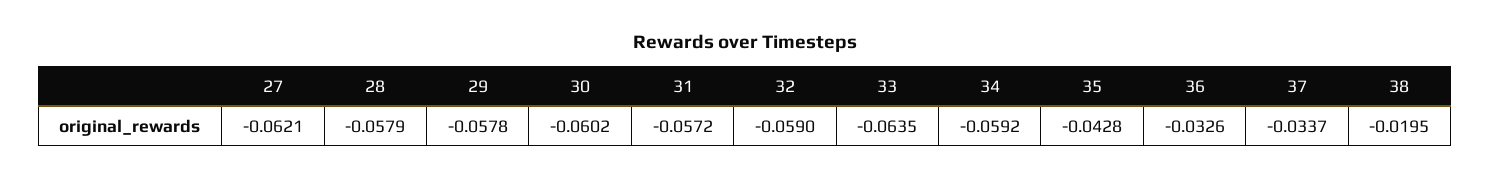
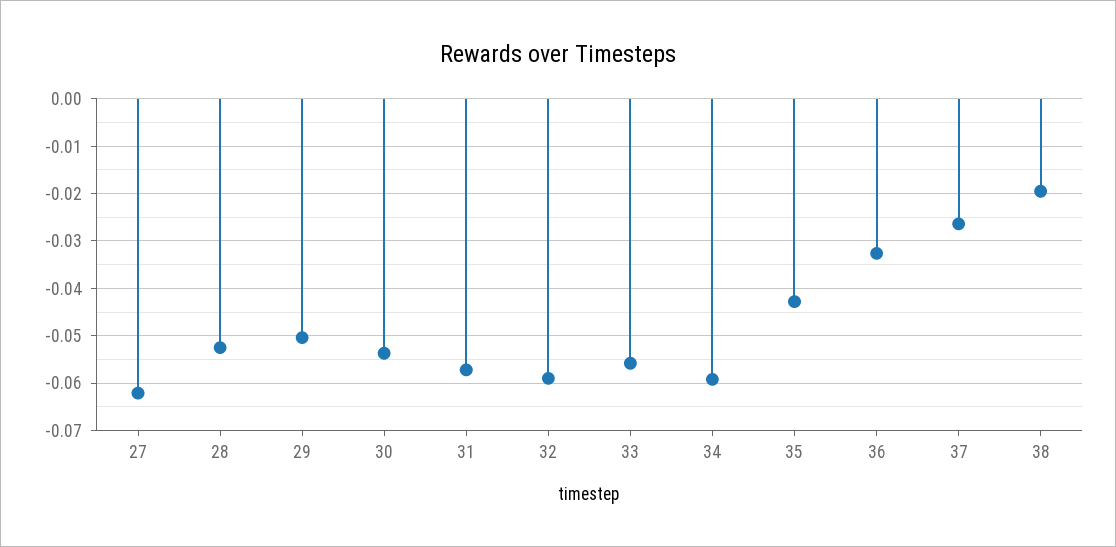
28: -0.0579 -> -0.052
29: -0.0578 -> -0.05
30: -0.0602 -> -0.054
33: -0.0635 -> -0.056
37: -0.0337 -> -0.026

